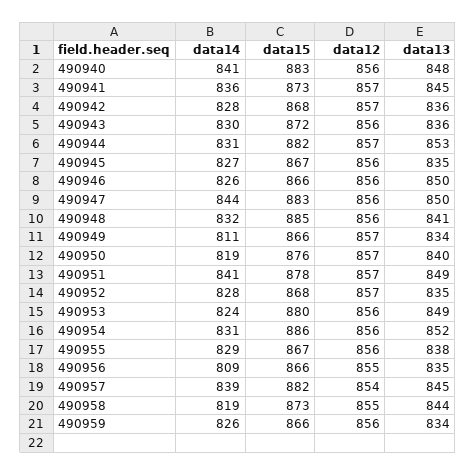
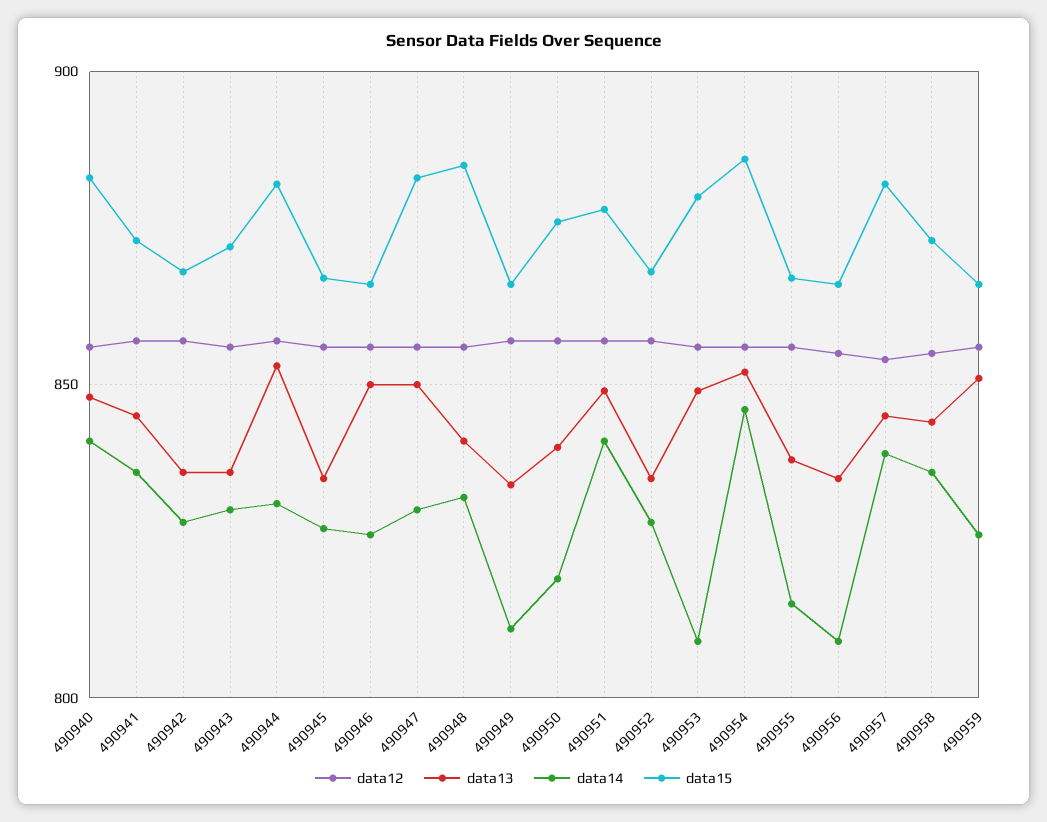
data14, 490947: 844 -> 830
data14, 490953: 824 -> 810
data14, 490954: 831 -> 845
data14, 490955: 829 -> 815
data14, 490958: 819 -> 835
data13, 490959: 834 -> 850

